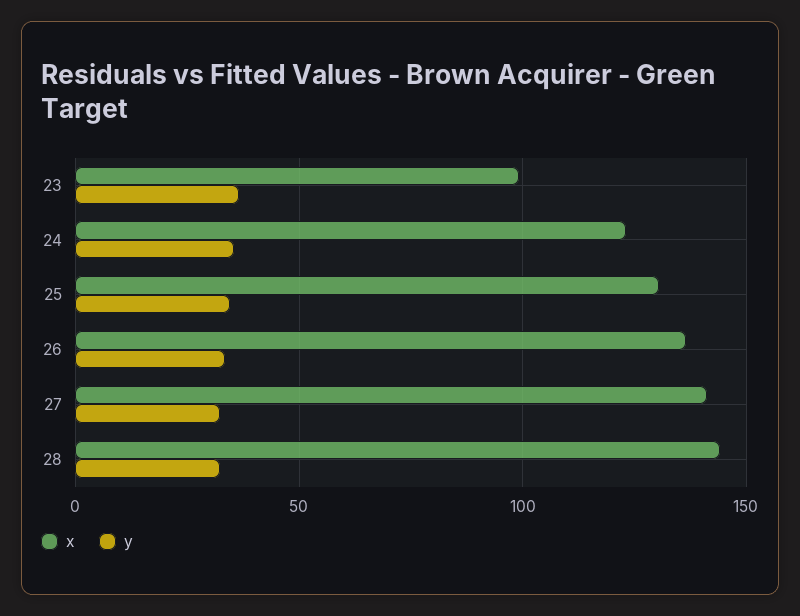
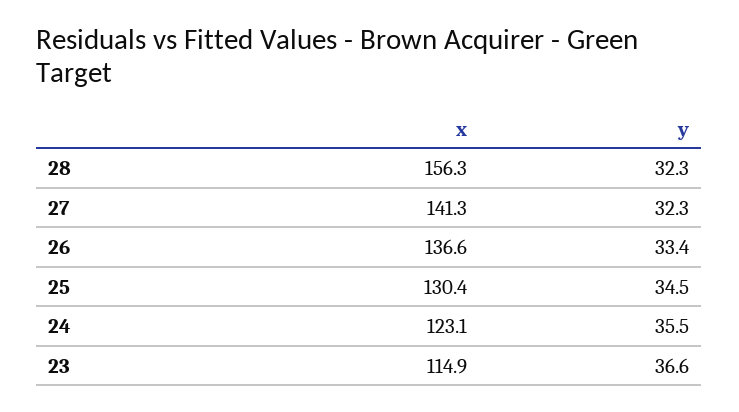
x, 23: 100 -> 114.9
x, 28: 145 -> 156.3

